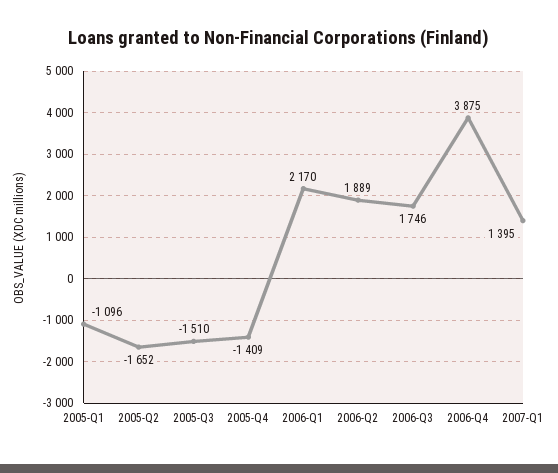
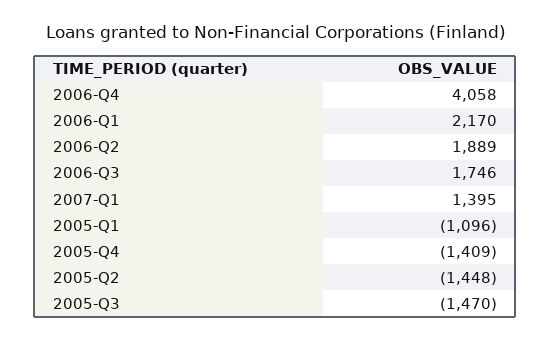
2005-Q2: -1652 -> -1448
2005-Q3: -1510 -> -1470
2006-Q4: 3875 -> 4058

